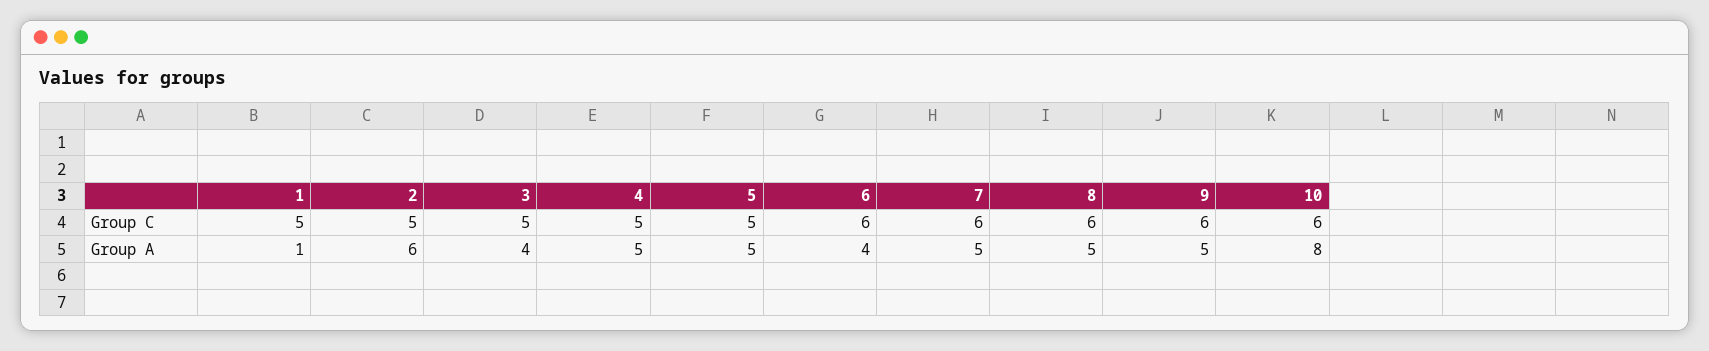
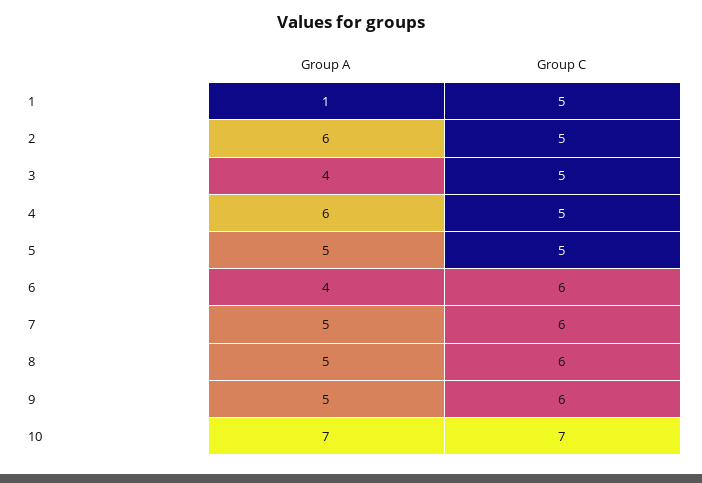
10, Group C: 6 -> 7
4, Group A: 5 -> 6
10, Group A: 8 -> 7

